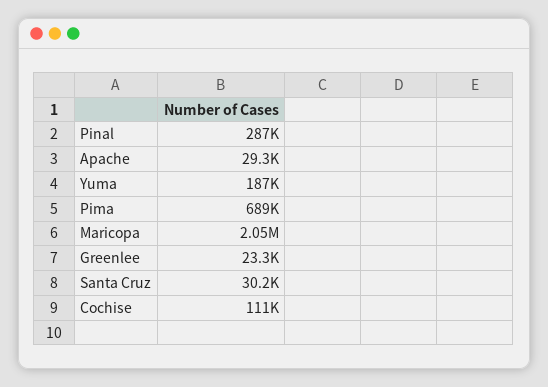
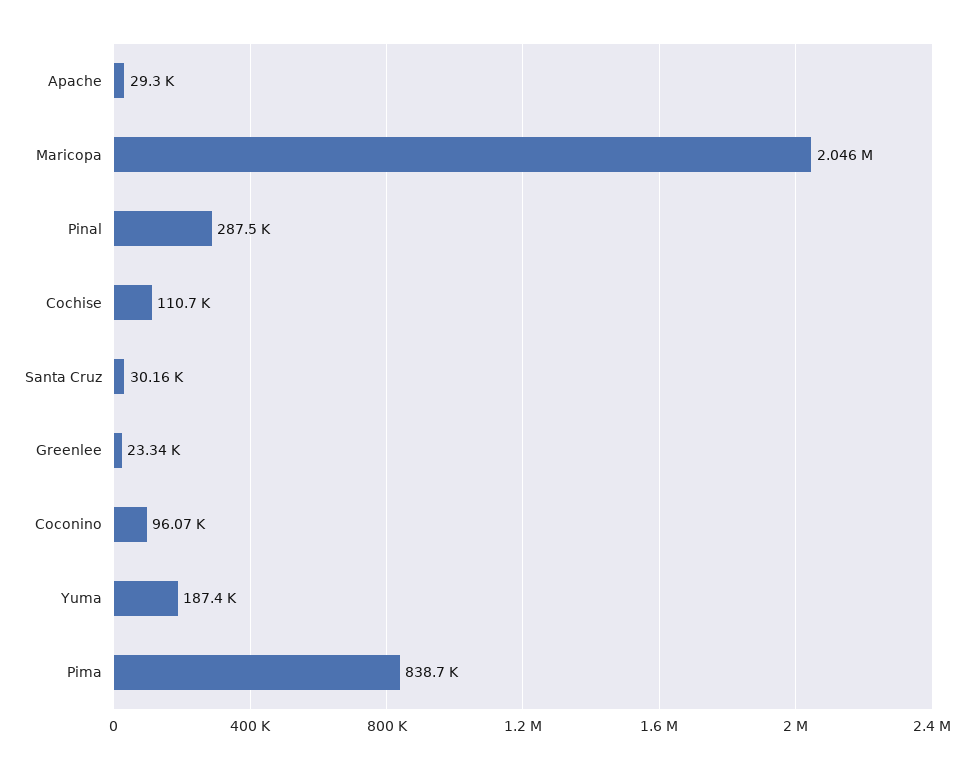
Pima: 689000 -> 838700
Coconino: none -> 96070

